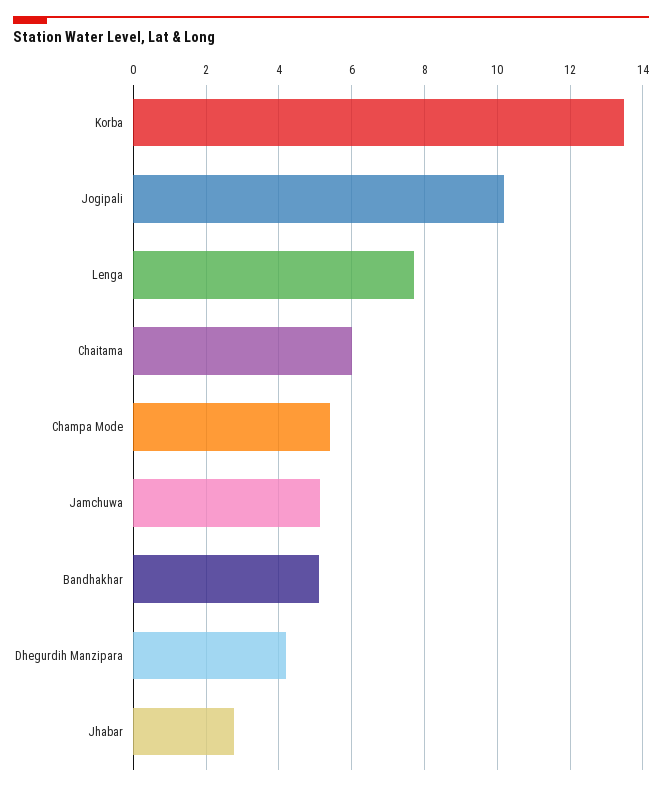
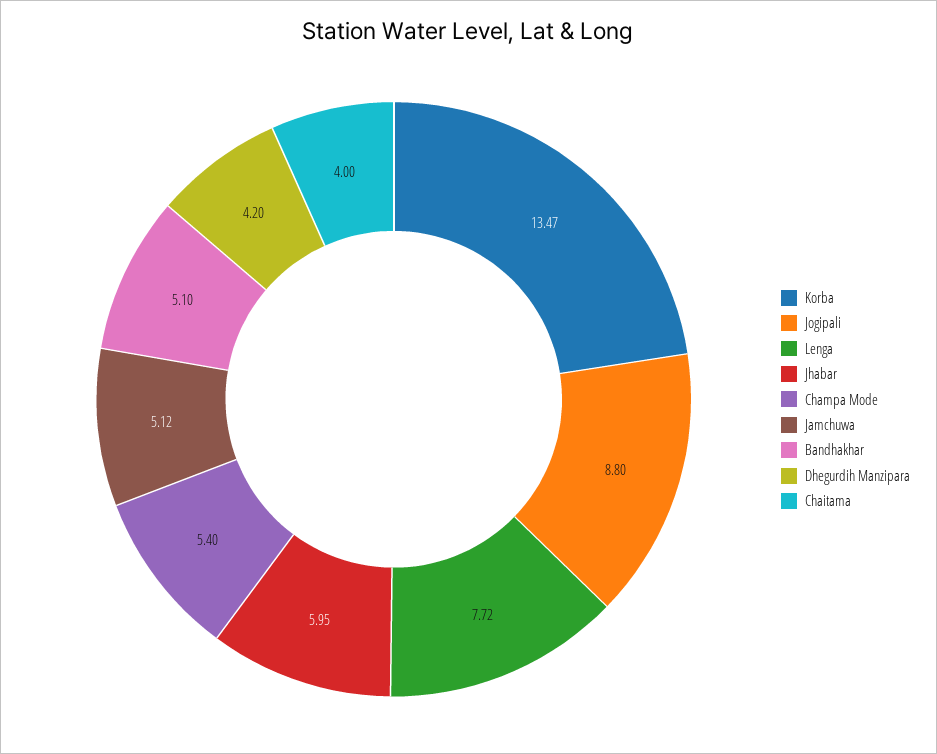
Jogipali: 10.2 -> 8.8
Chaitama: 6 -> 4
Jhabar: 2.8 -> 5.95

